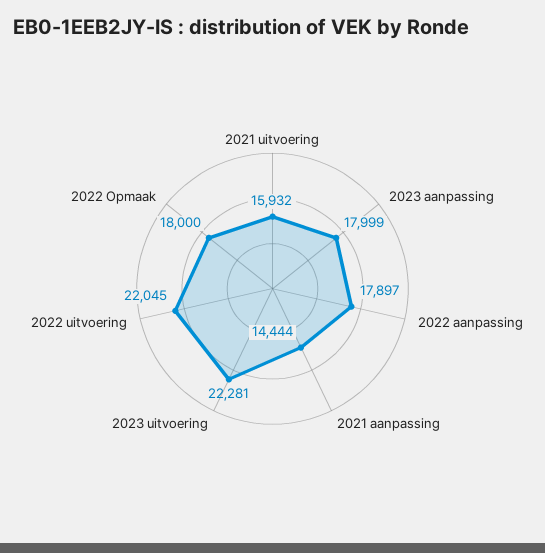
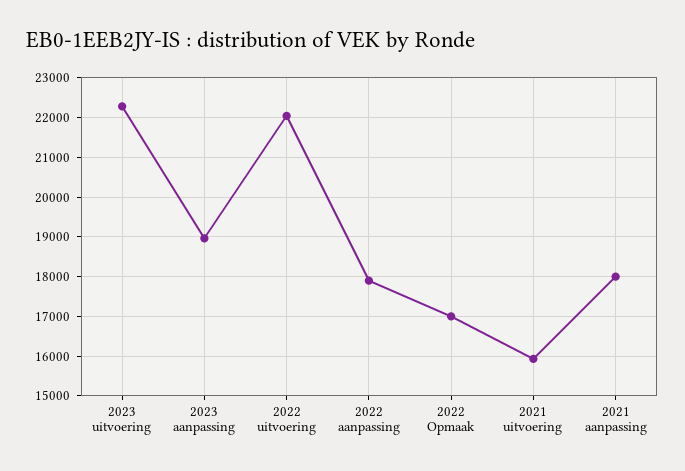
2023 aanpassing: 17999 -> 19000
2021 aanpassing: 14444 -> 18000
2022 Opmaak: 18000 -> 17000

